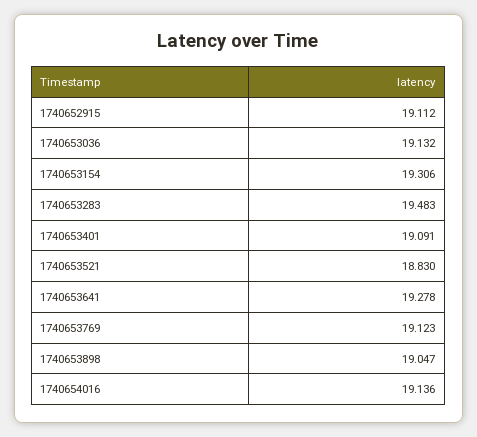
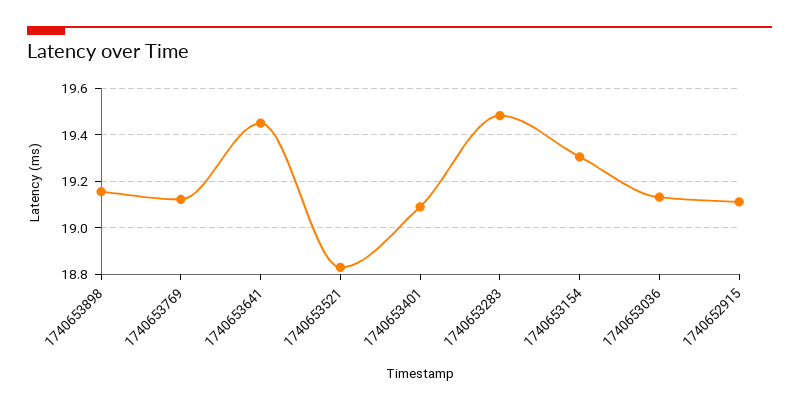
1740653641: 19.278 -> 19.45
1740653898: 19.047 -> 19.15
1740654016: 19.136 -> none

